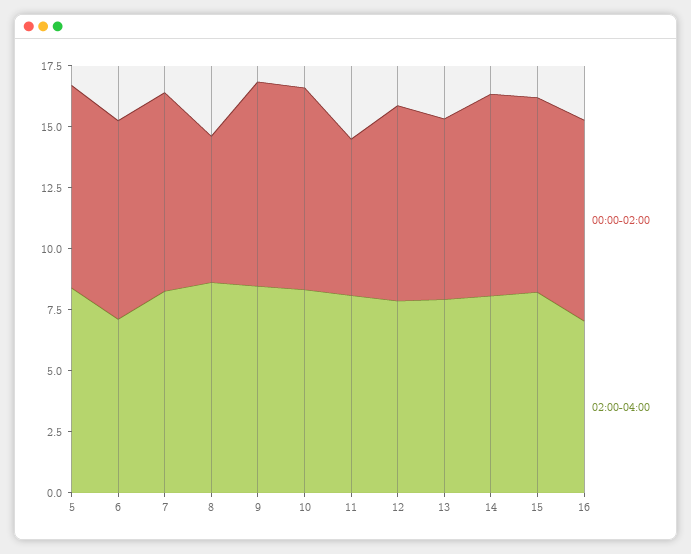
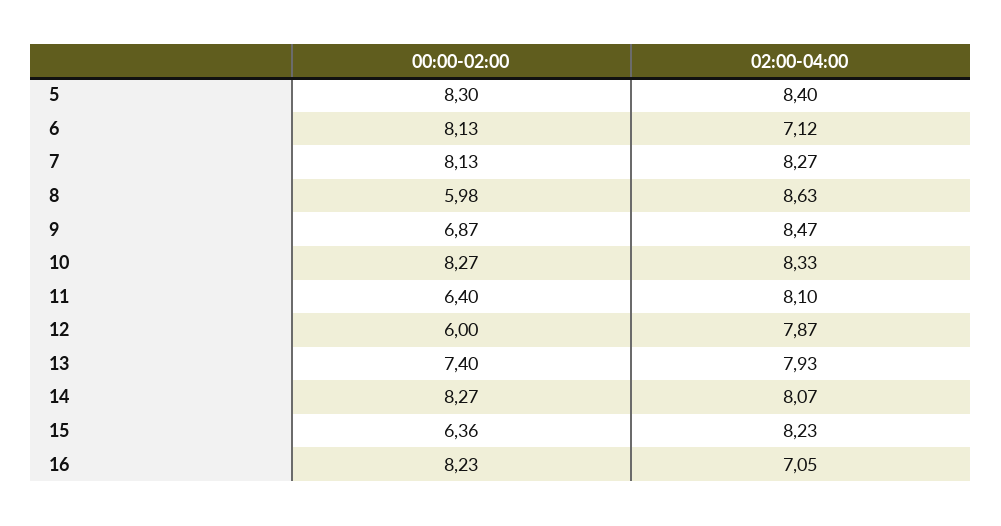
00:00-02:00, 9: 8.5 -> 6.87
00:00-02:00, 12: 8 -> 6
00:00-02:00, 15: 8 -> 6.36

